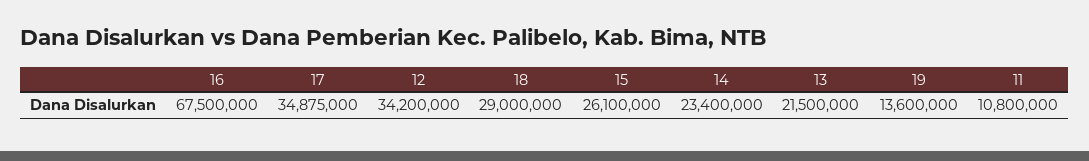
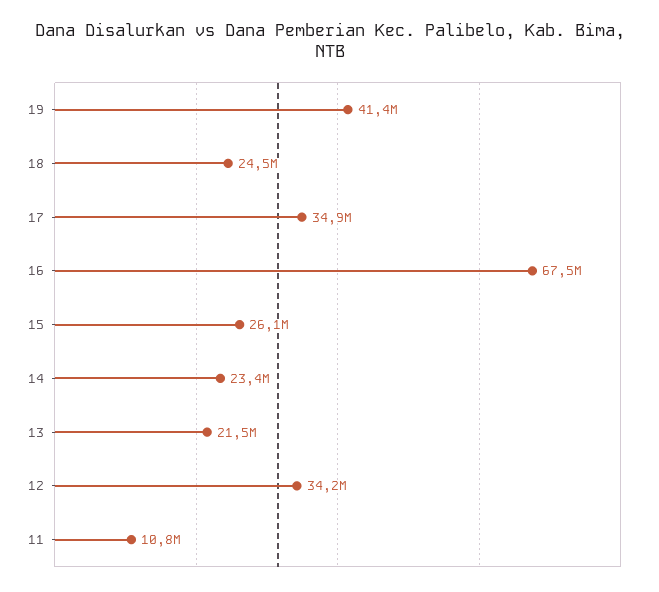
18: 29000000 -> 24500000
19: 13600000 -> 41400000

